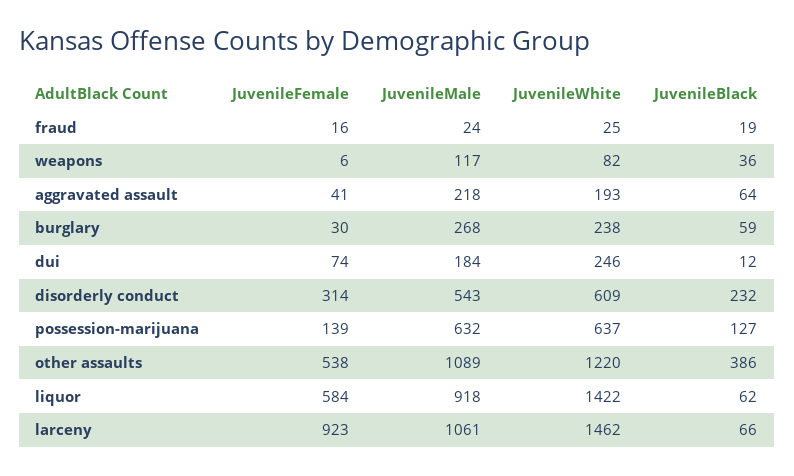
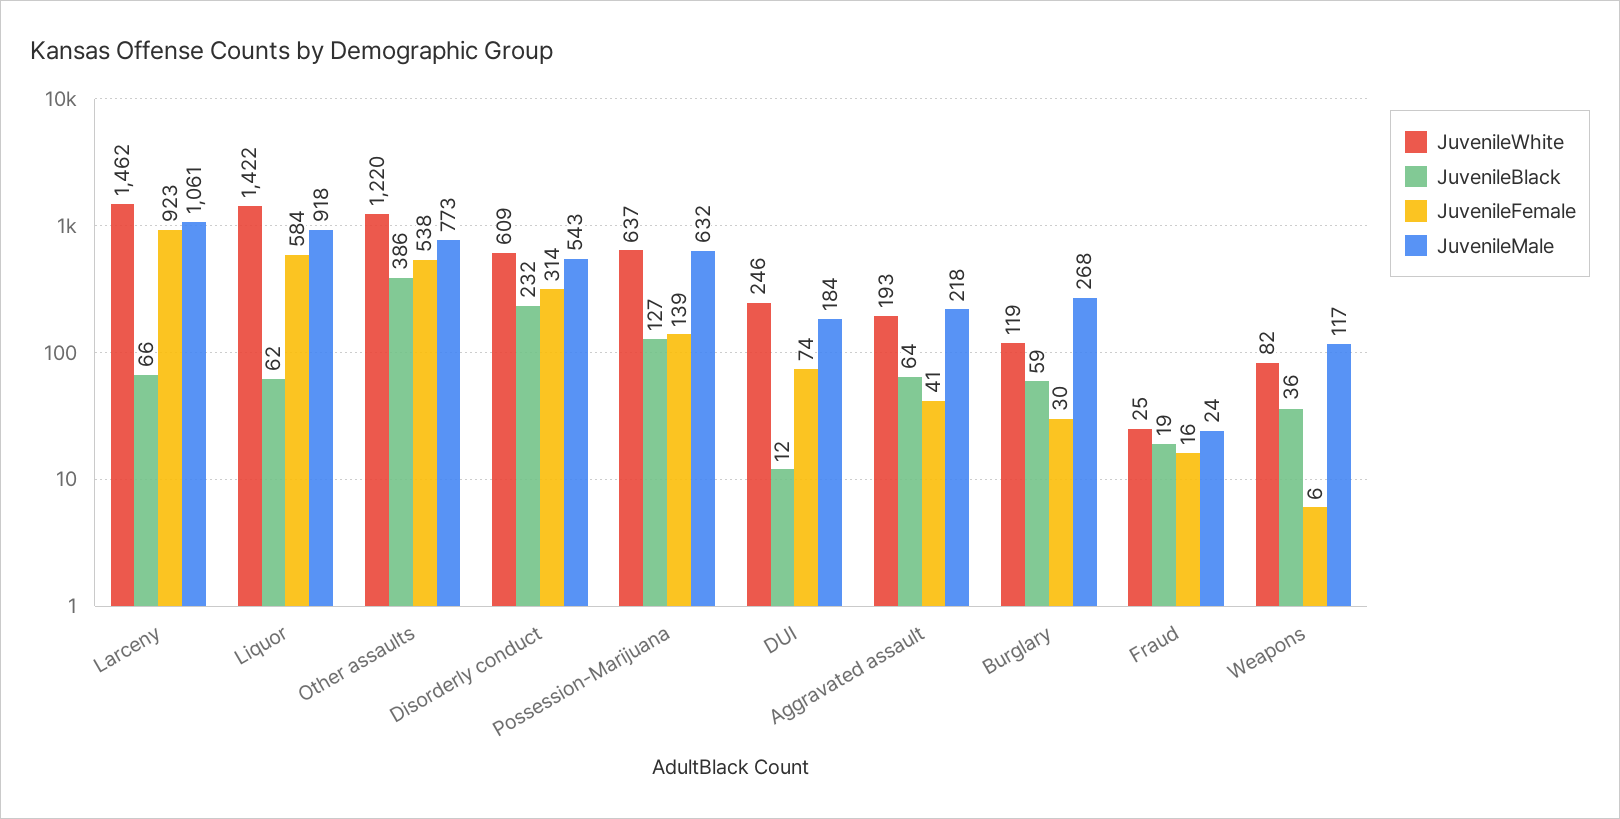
JuvenileWhite, burglary: 238 -> 119
JuvenileMale, other assaults: 1089 -> 773

